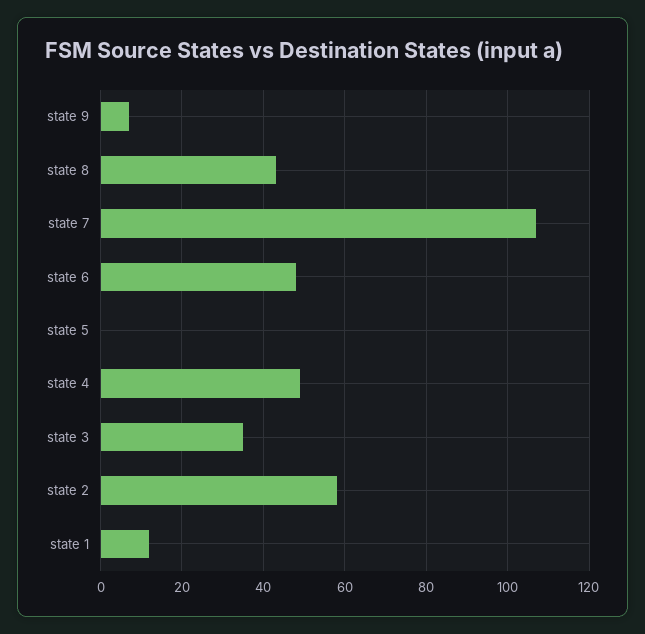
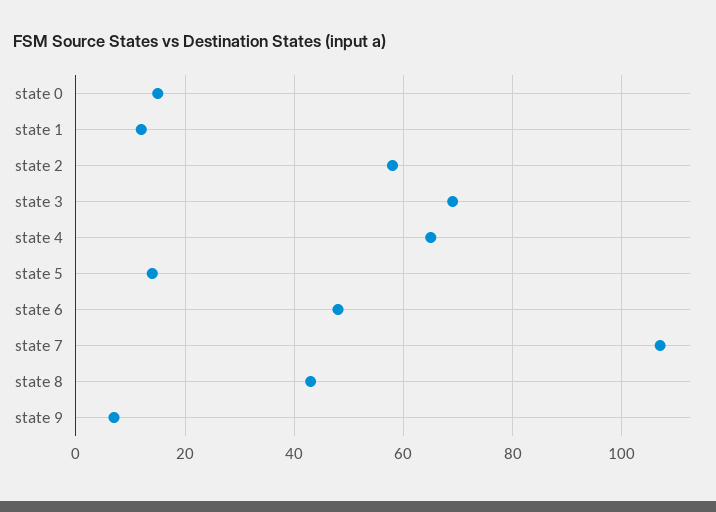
state 5: 0 -> 15
state 4: 50 -> 65
state 3: 35 -> 70
state 0: none -> 15

